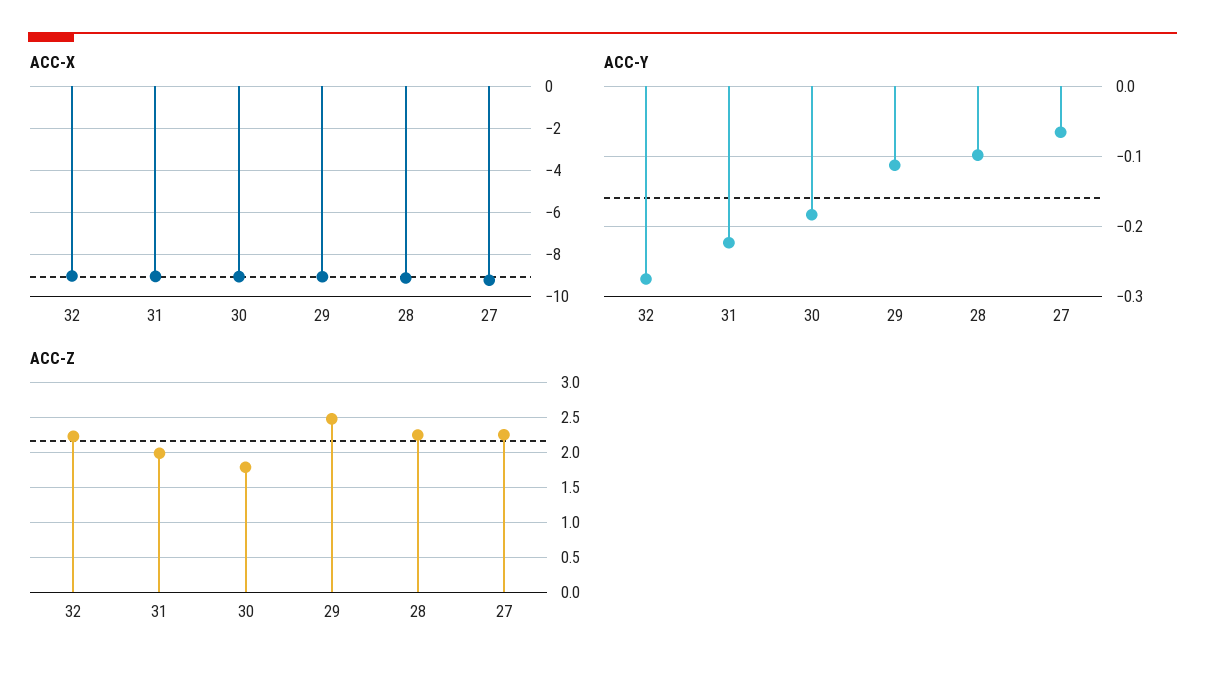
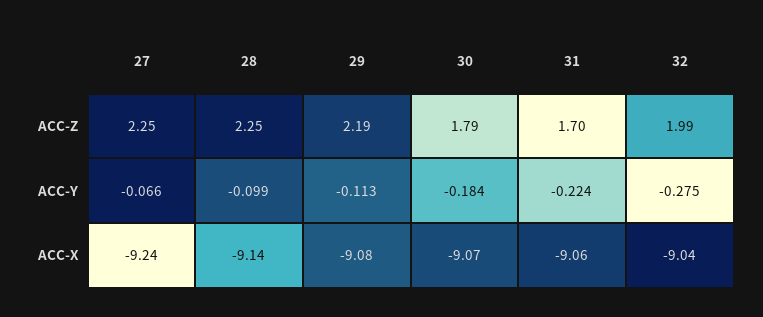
ACC-Z, 32: 2.2 -> 1.99
ACC-Z, 31: 2 -> 1.7
ACC-Z, 29: 2.5 -> 2.19

